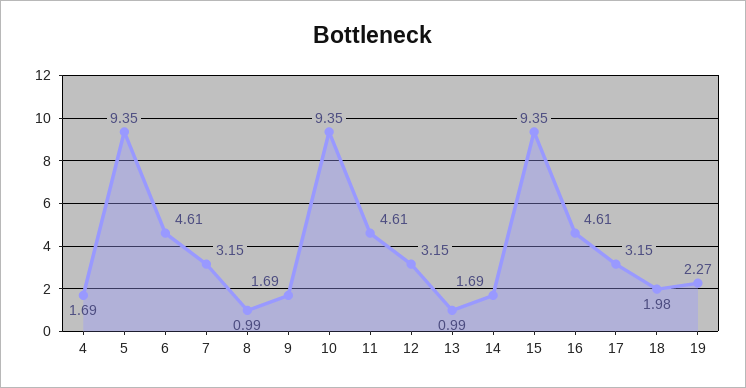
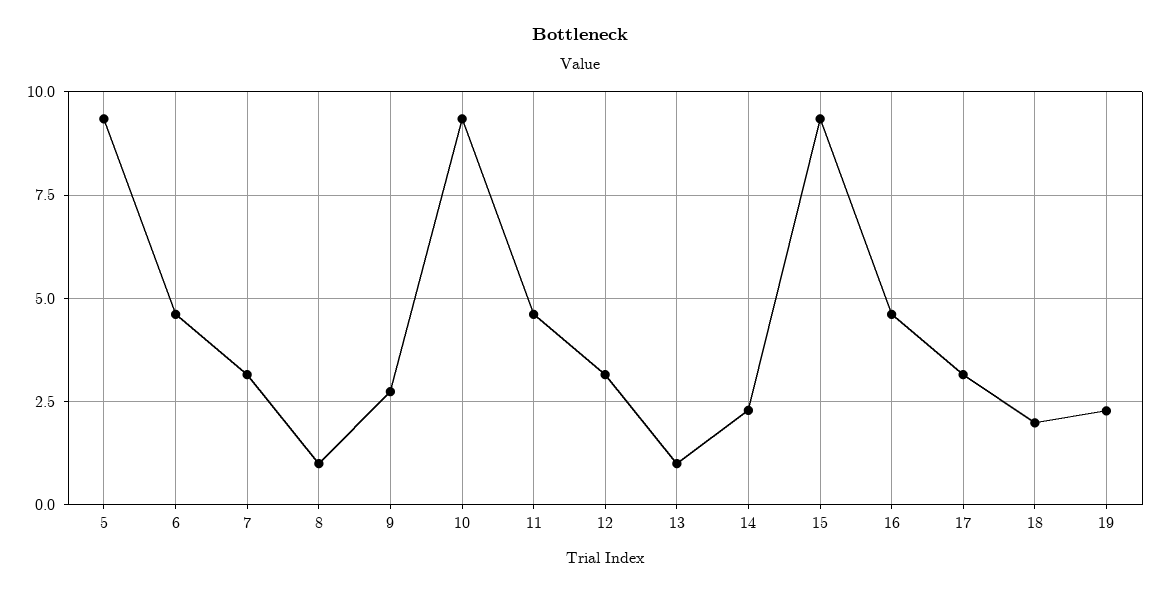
4: 1.69 -> none
9: 1.69 -> 2.75
14: 1.69 -> 2.25

